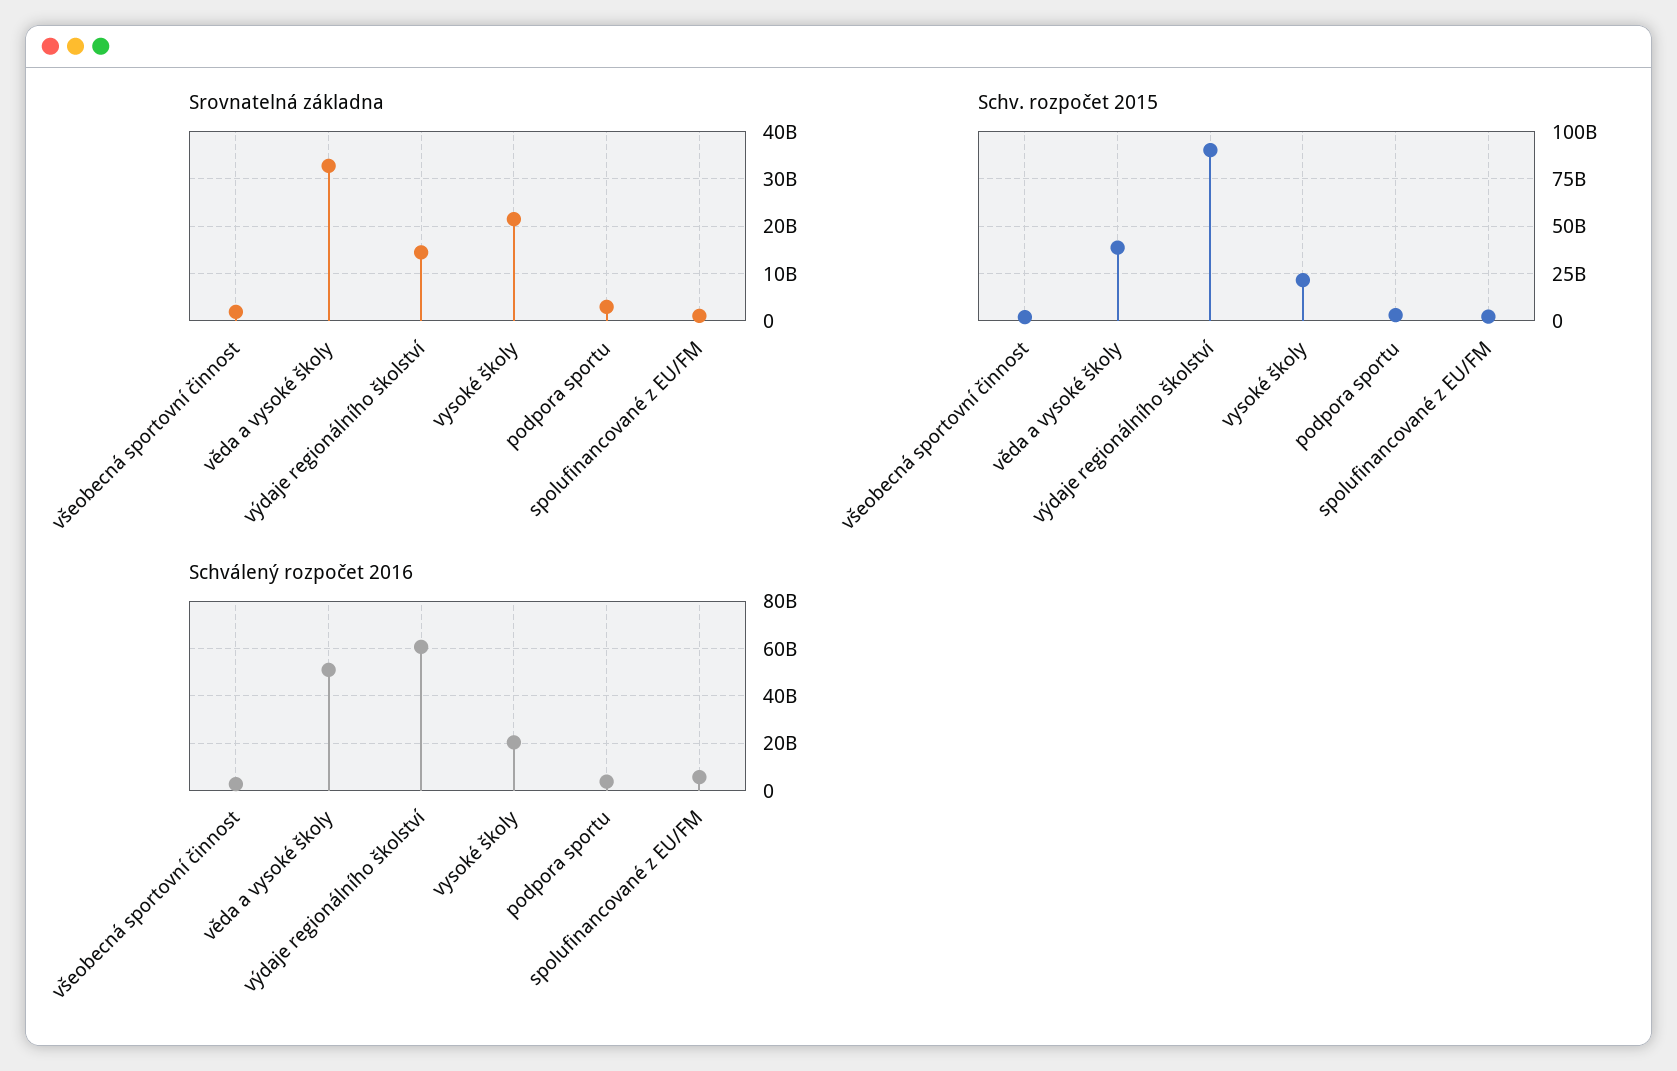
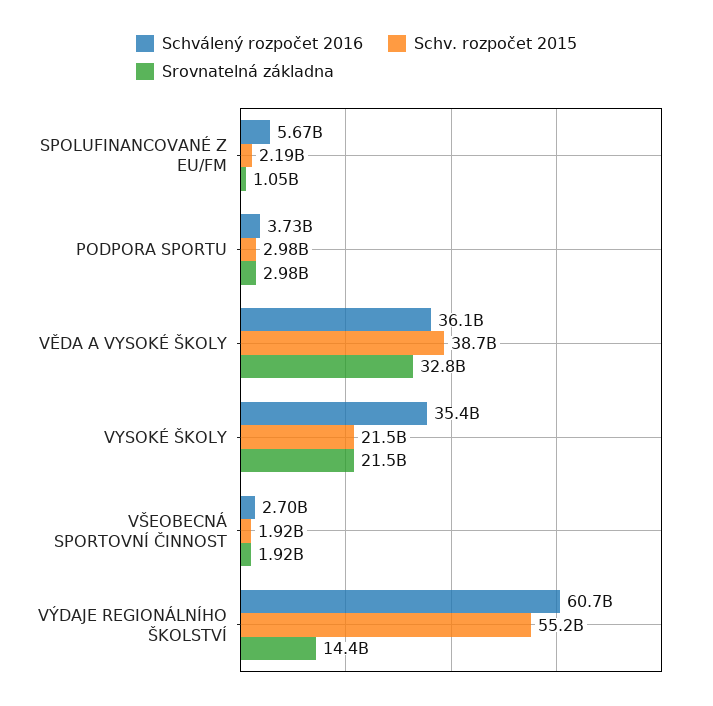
Schv. rozpočet 2015, výdaje regionálního školství: 90000000000 -> 55200000000
Schválený rozpočet 2016, věda a vysoké školy: 50000000000 -> 36100000000
Schválený rozpočet 2016, vysoké školy: 20000000000 -> 35400000000

